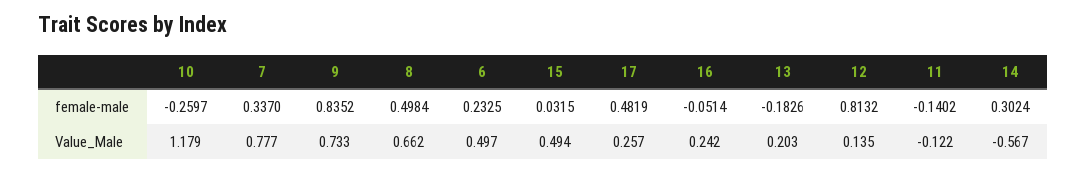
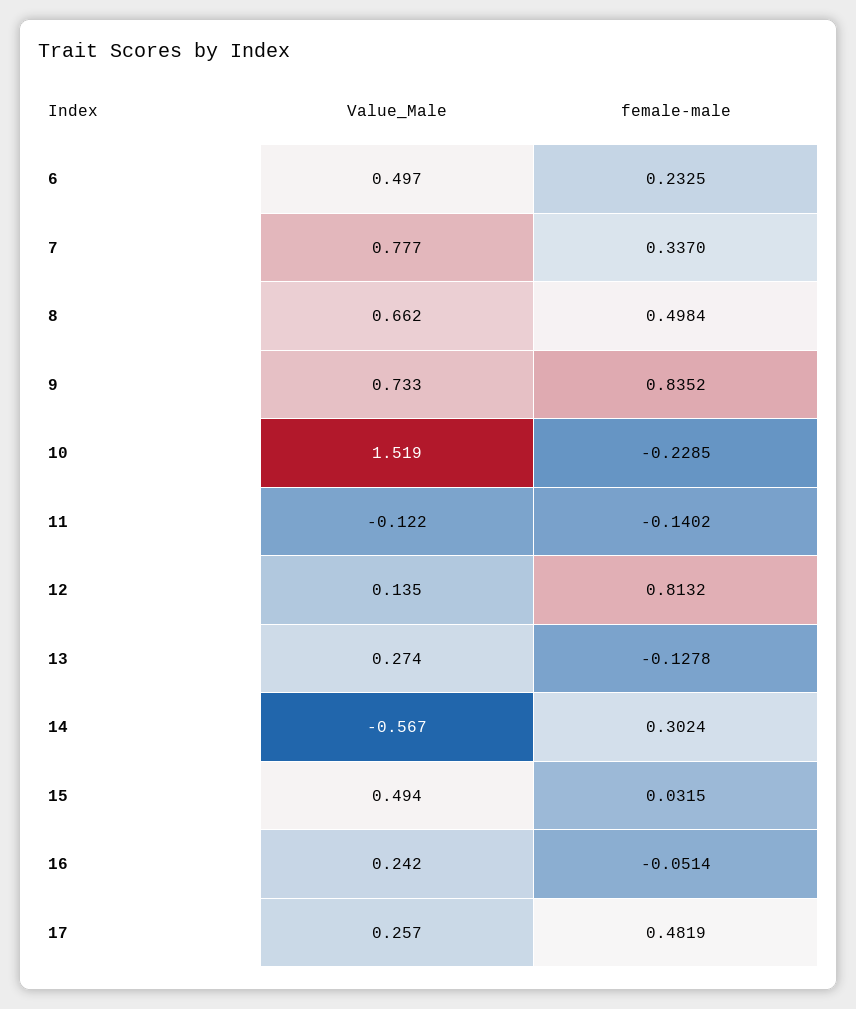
10, female-male: -0.2597 -> -0.2285
13, female-male: -0.1826 -> -0.1278
10, Value_Male: 1.179 -> 1.519
13, Value_Male: 0.203 -> 0.274

